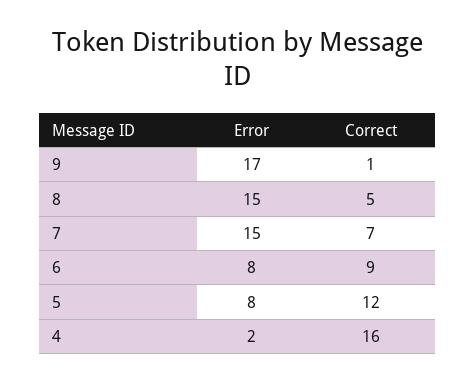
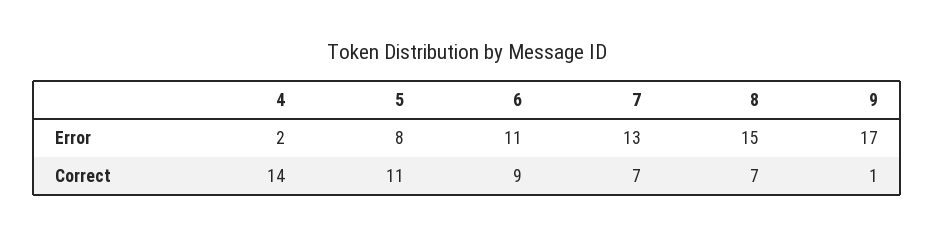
Correct, 8: 5 -> 7
Error, 7: 15 -> 13
Error, 6: 8 -> 11
Correct, 5: 12 -> 11
Correct, 4: 16 -> 14

